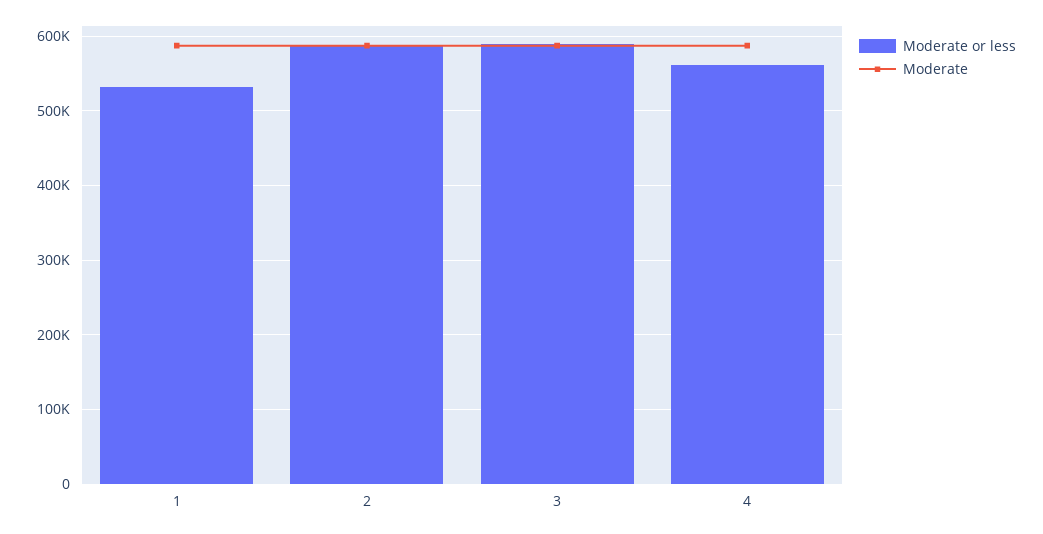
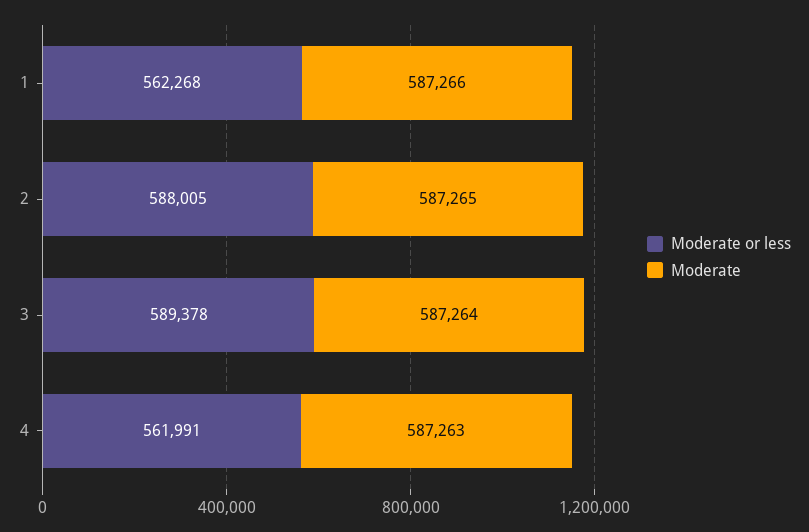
Moderate or less, 1: 530000 -> 562268

